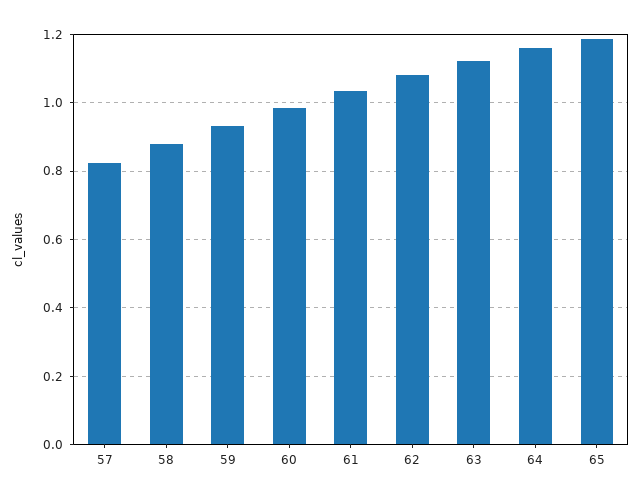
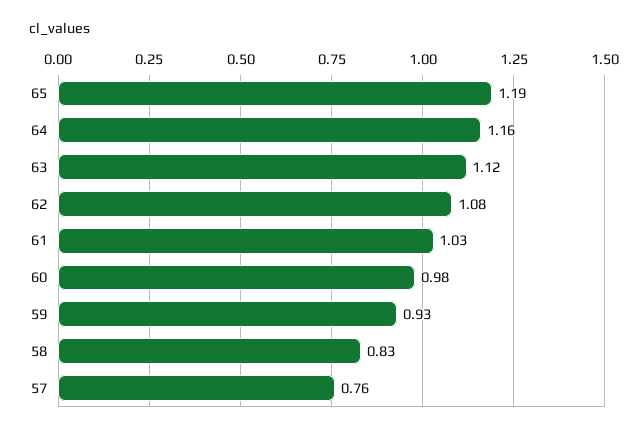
57: 0.82 -> 0.76
58: 0.88 -> 0.83

